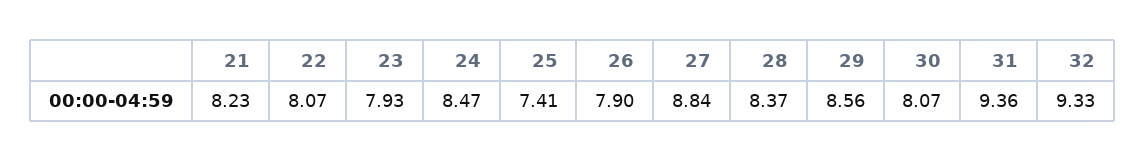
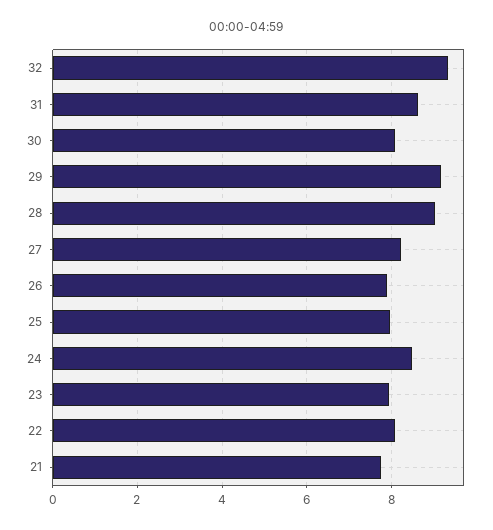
21: 8.23 -> 7.8
25: 7.41 -> 8
27: 8.84 -> 8.2
28: 8.37 -> 9
29: 8.56 -> 9.2
31: 9.36 -> 8.6

